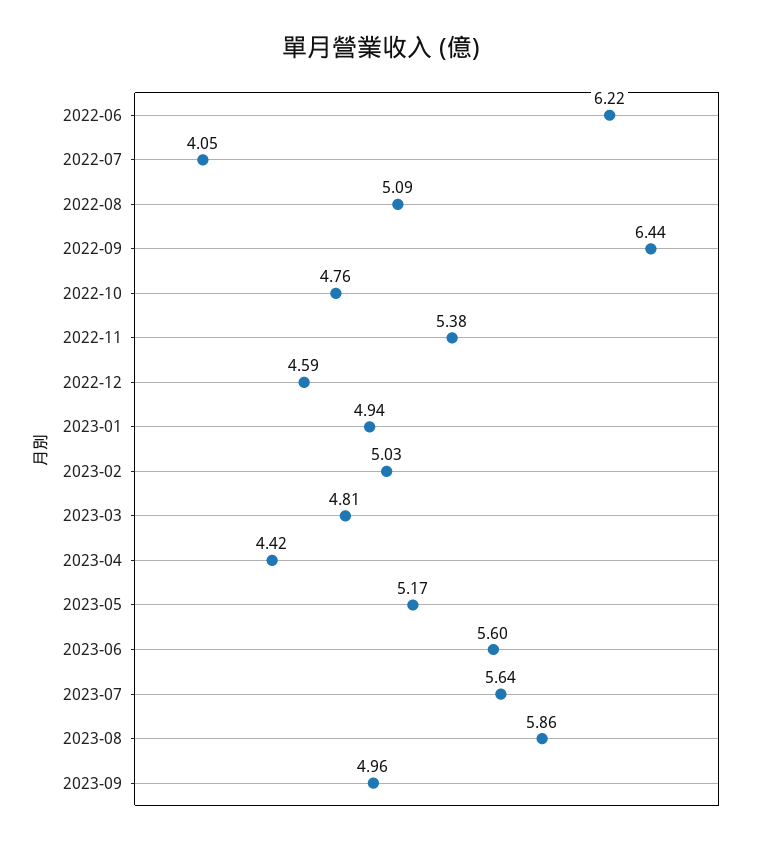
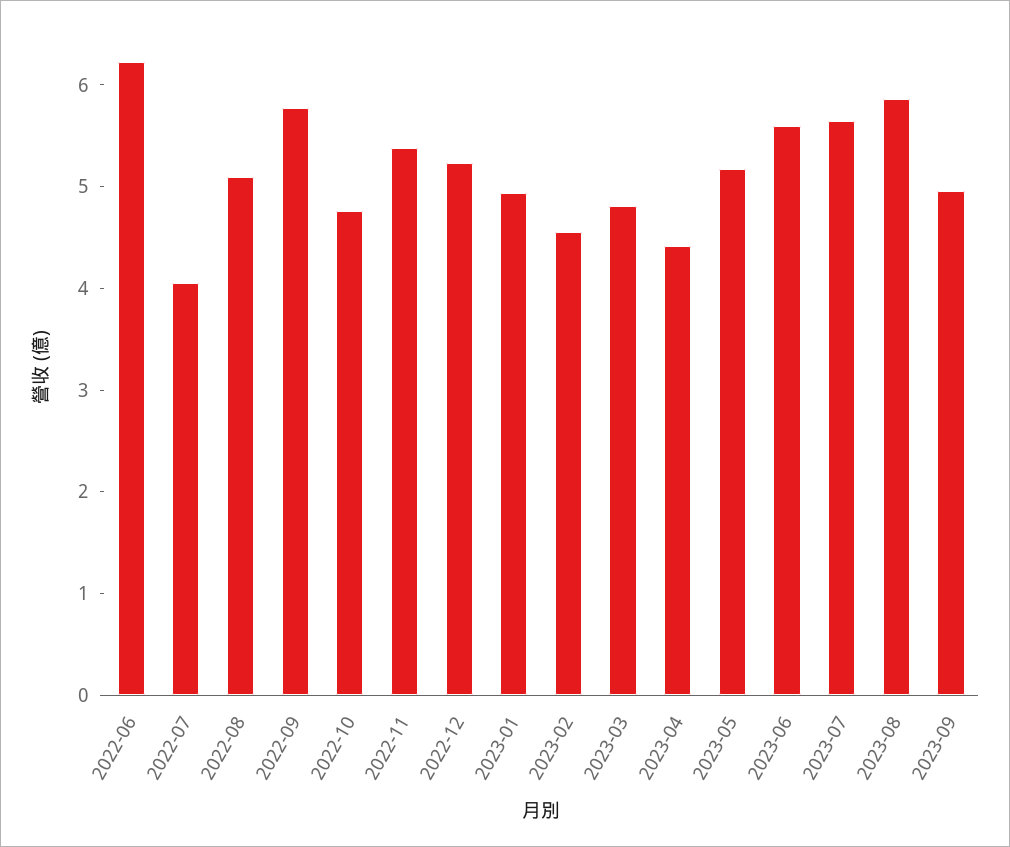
2022-09: 6.44 -> 5.8
2022-12: 4.59 -> 5.2
2023-02: 5.03 -> 4.6

